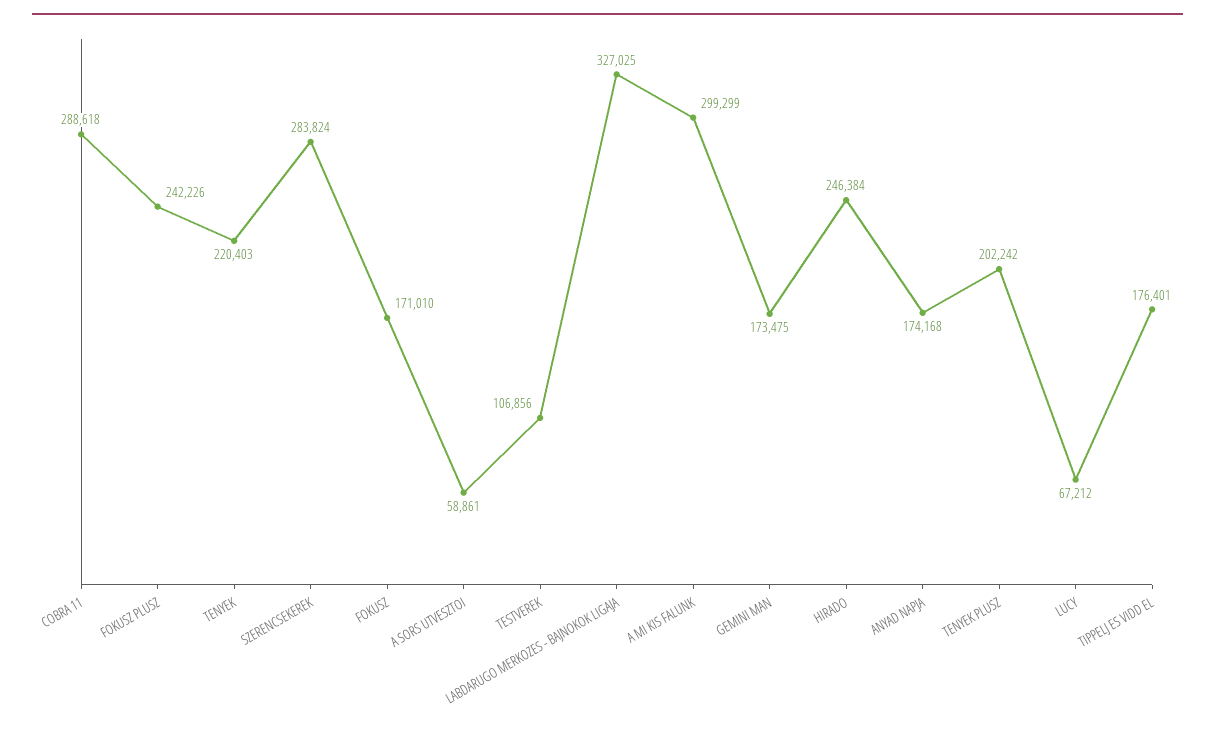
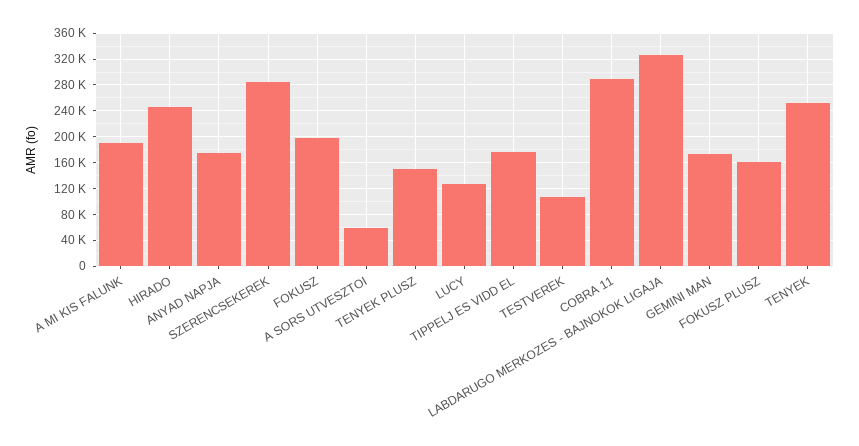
FOKUSZ PLUSZ: 242226 -> 160000
TENYEK: 220403 -> 250000
FOKUSZ: 171010 -> 200000
A MI KIS FALUNK: 299299 -> 190000
TENYEK PLUSZ: 202242 -> 150000
LUCY: 67212 -> 130000

